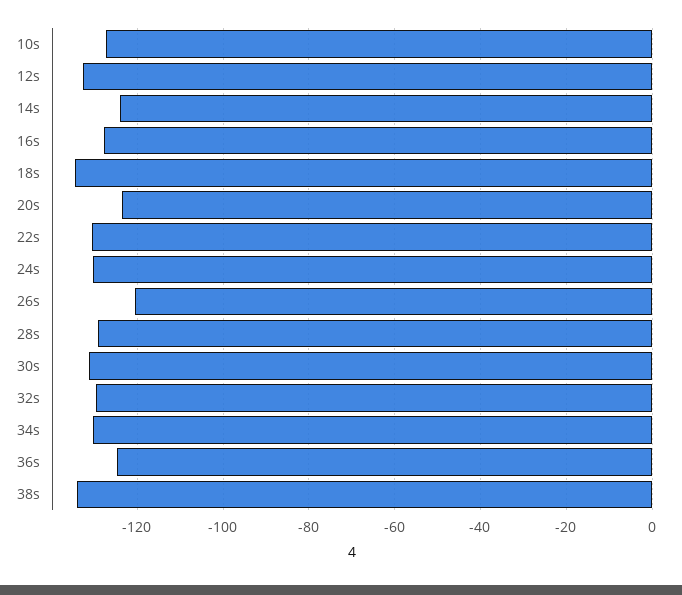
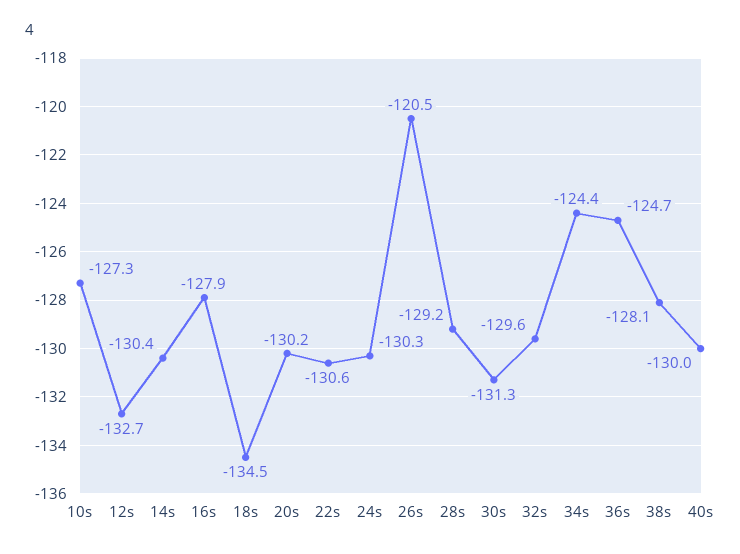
14s: -124 -> -130.4
20s: -124 -> -130.2
34s: -130 -> -124.4
38s: -134 -> -128.1
40s: none -> -130

